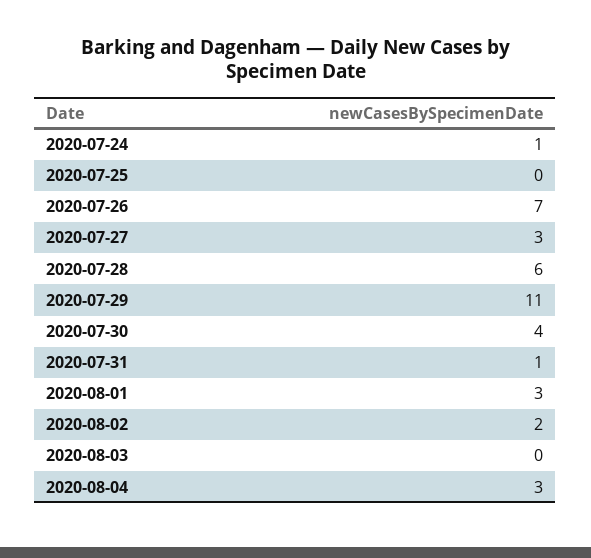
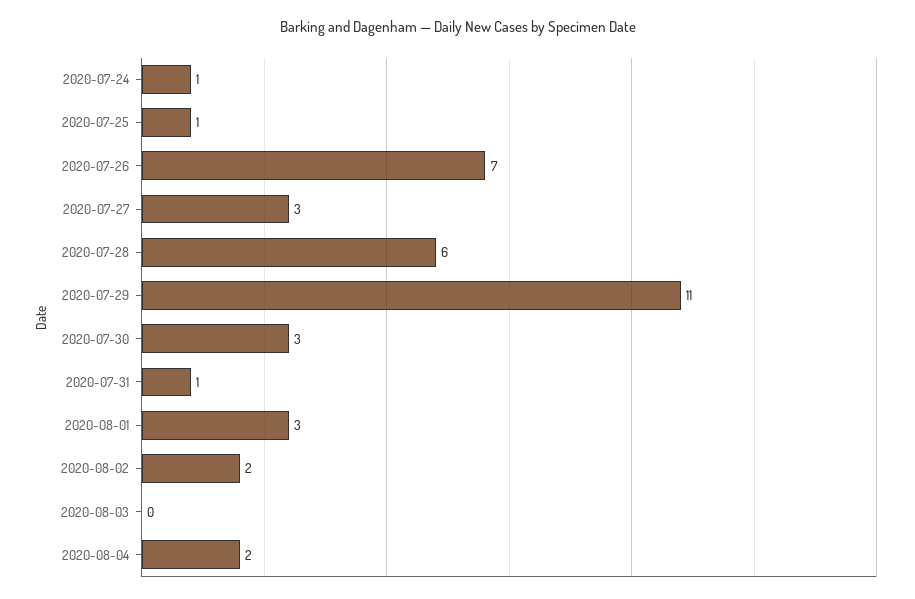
2020-07-25: 0 -> 1
2020-07-30: 4 -> 3
2020-08-04: 3 -> 2

